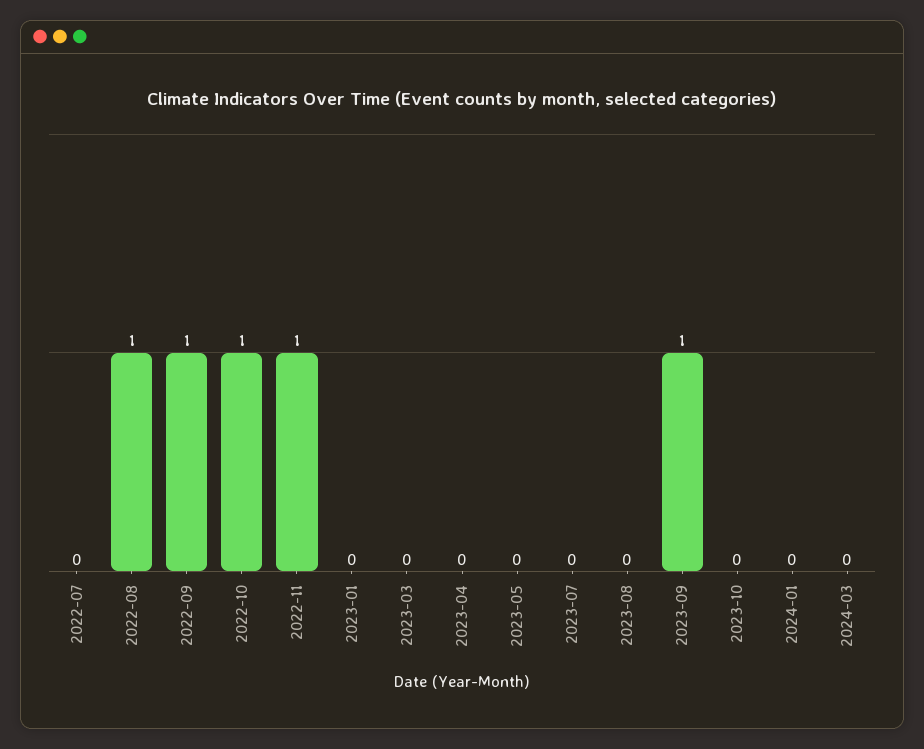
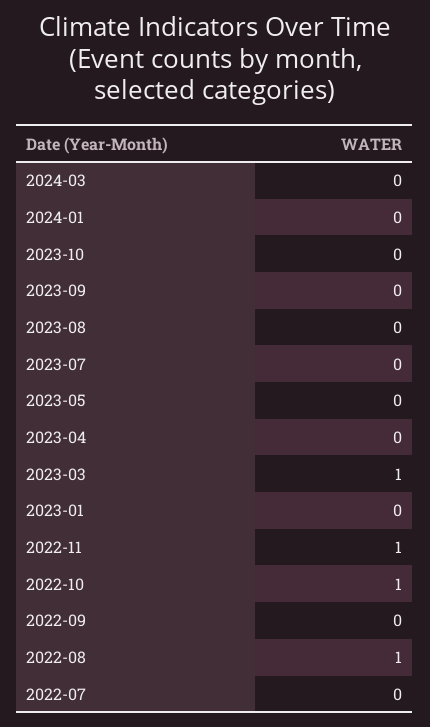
2022-09: 1 -> 0
2023-03: 0 -> 1
2023-09: 1 -> 0

